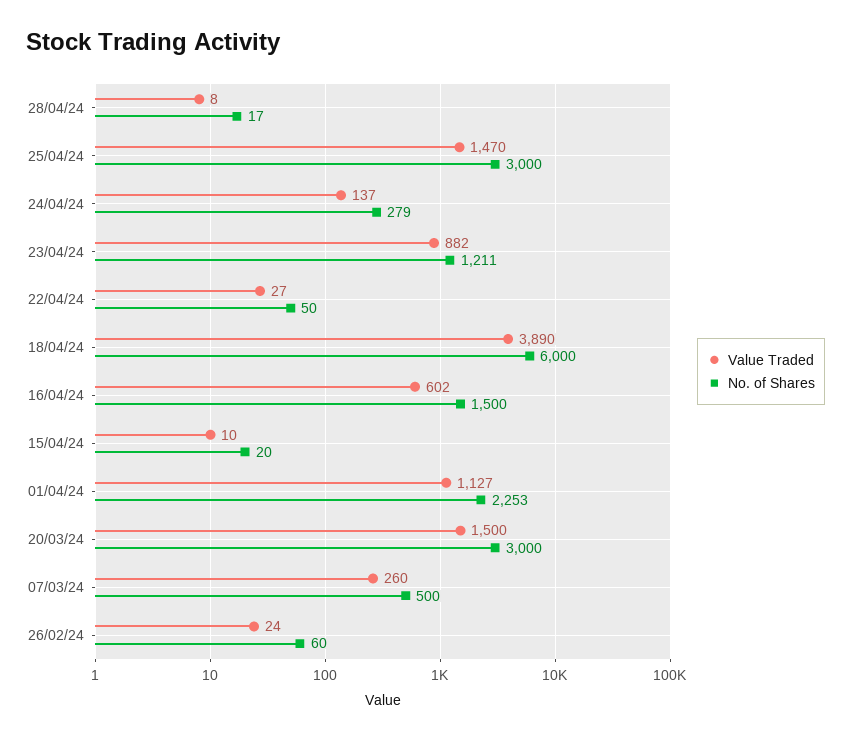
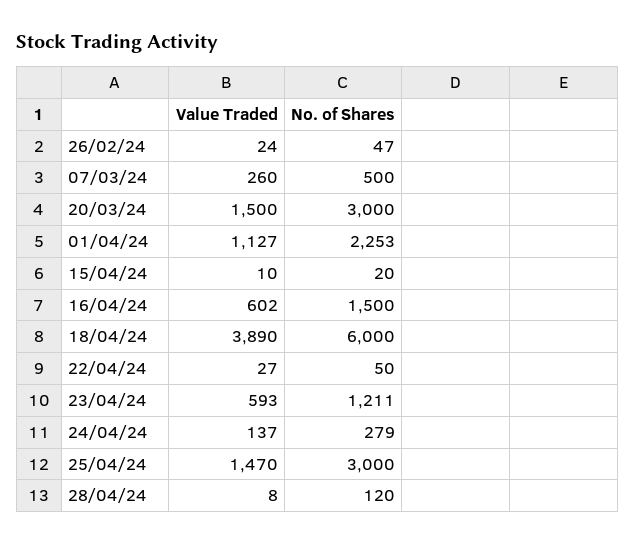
No. of Shares, 28/04/24: 17 -> 120
Value Traded, 23/04/24: 882 -> 593
No. of Shares, 26/02/24: 60 -> 47

